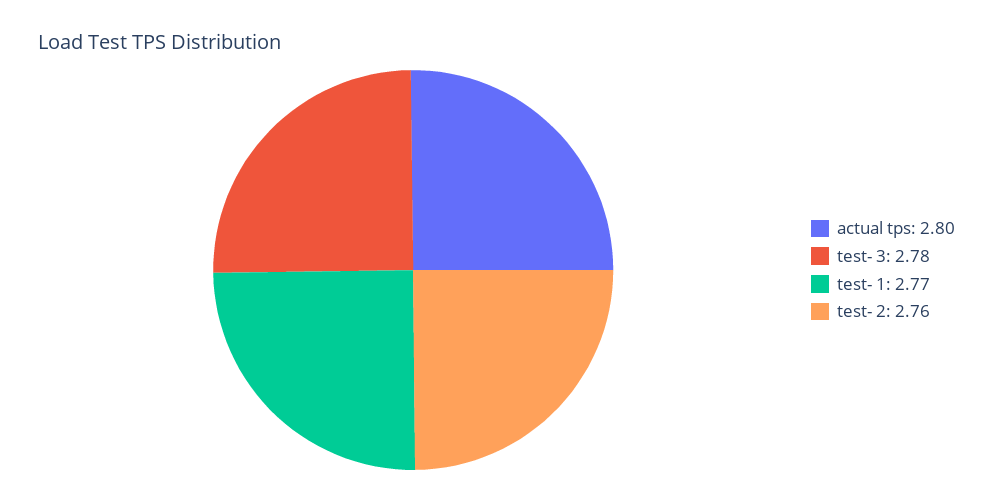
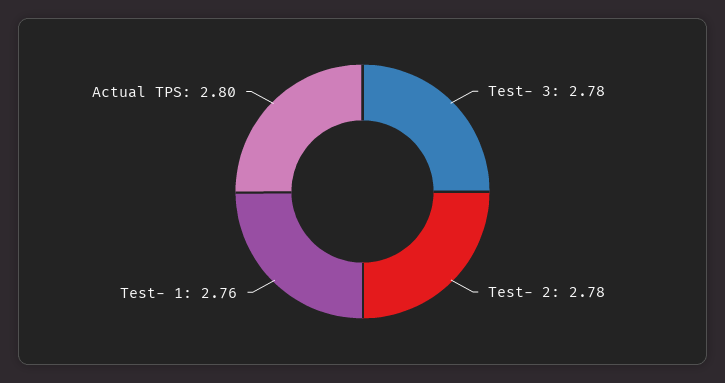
test- 1: 2.77 -> 2.76
test- 2: 2.76 -> 2.78

